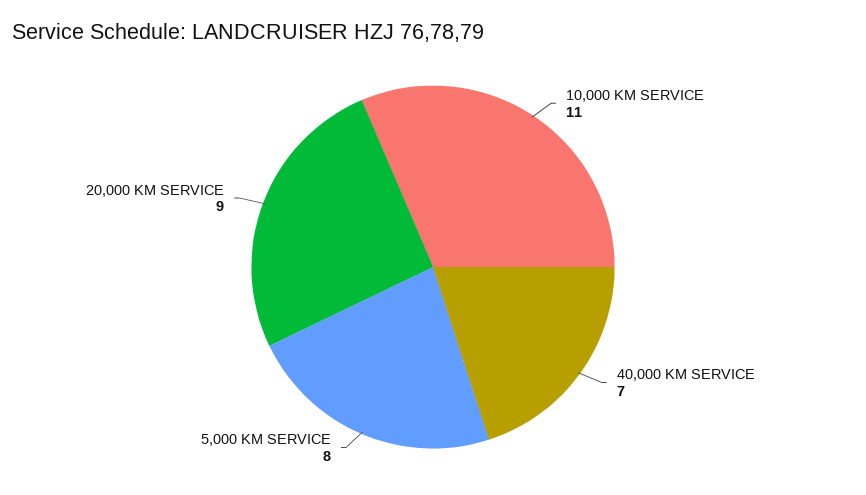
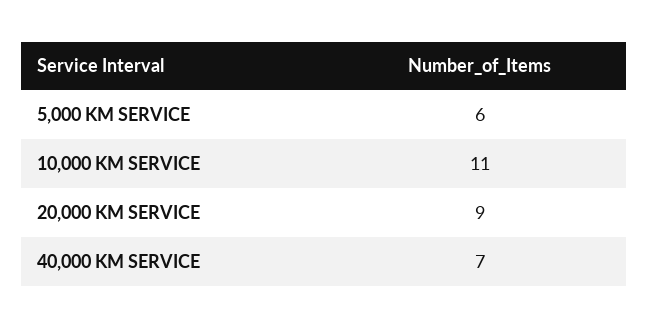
5,000 KM SERVICE: 8 -> 6

